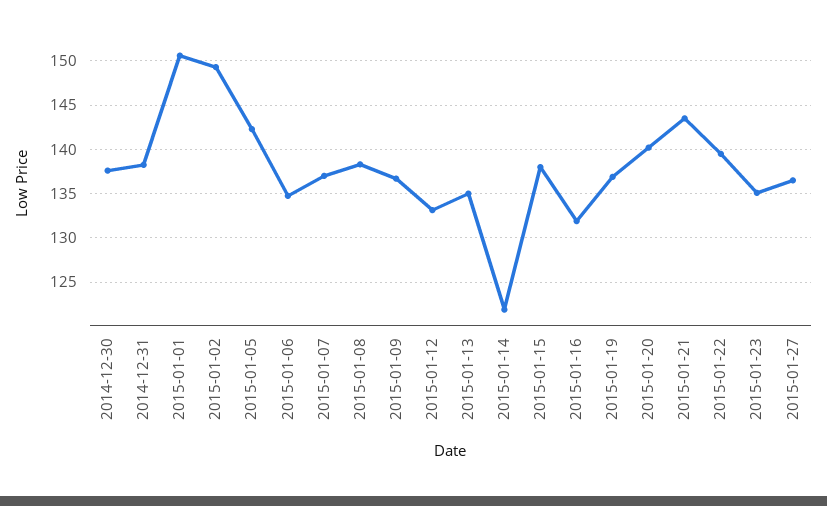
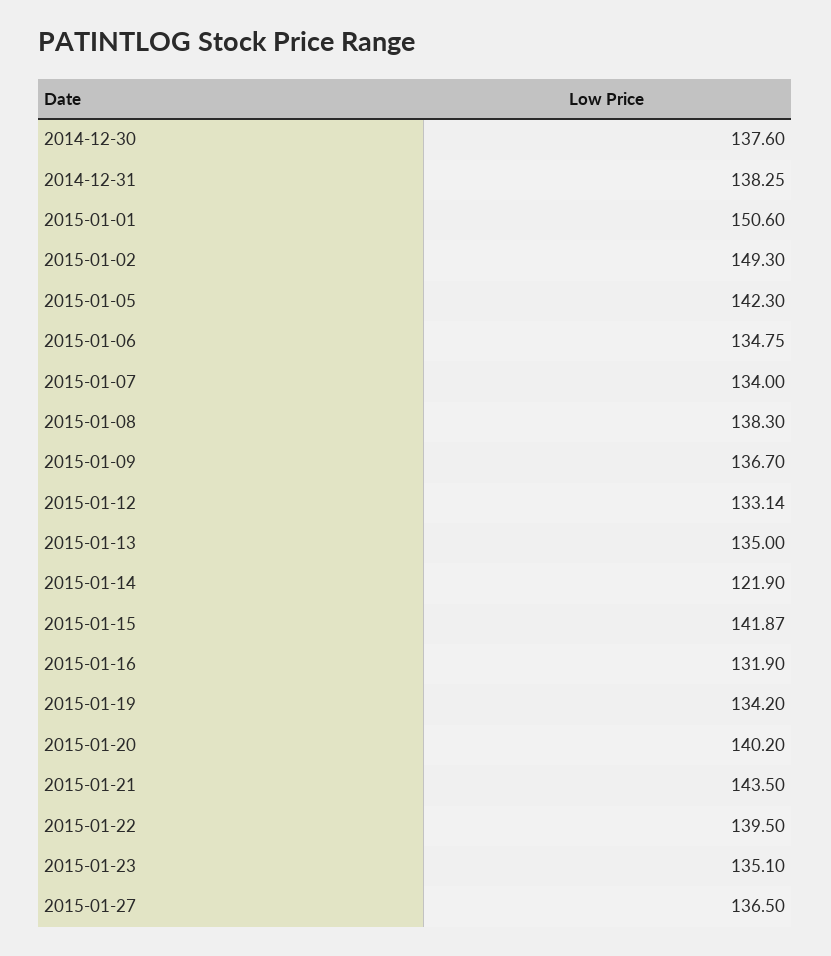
2015-01-07: 137 -> 134
2015-01-15: 138 -> 141.87
2015-01-19: 137 -> 134.2

